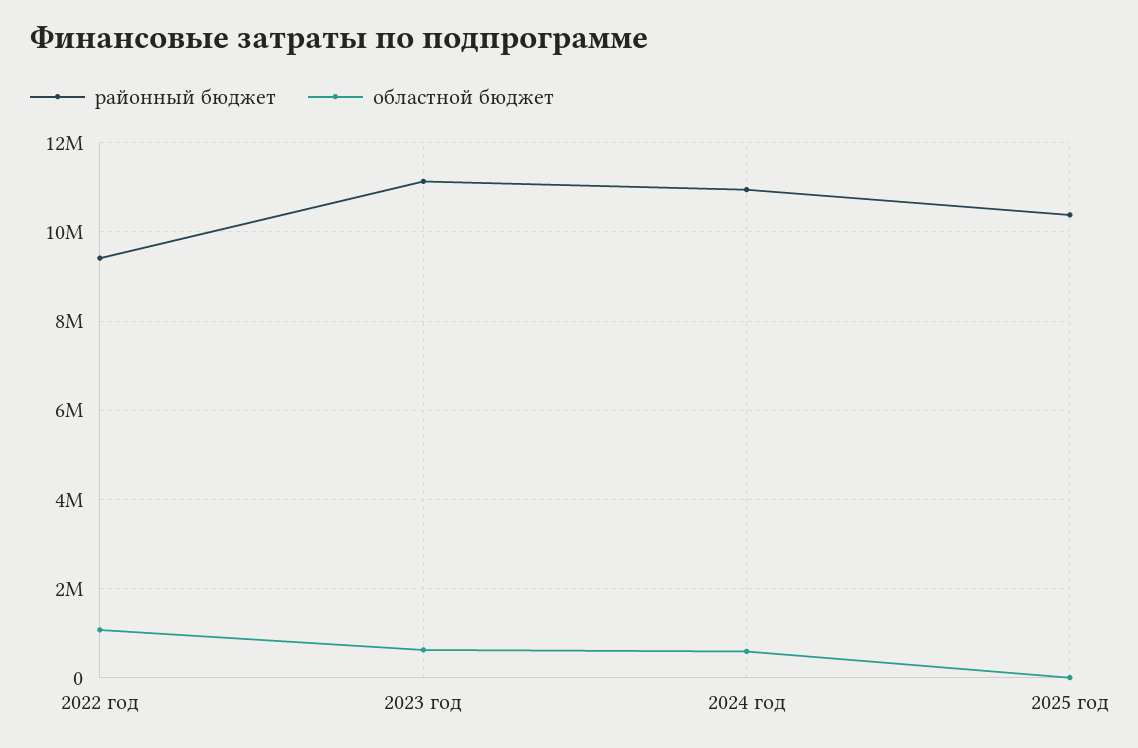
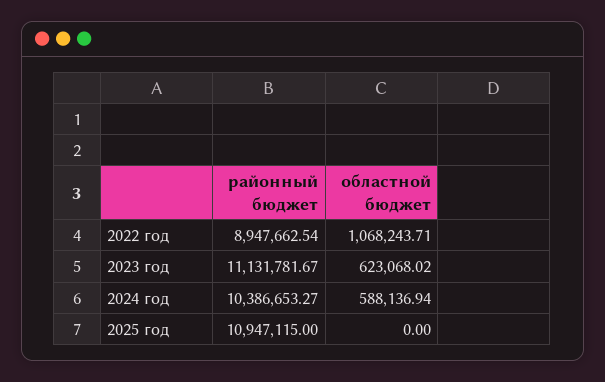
районный бюджет, 2022 год: 9400000 -> 8947662.54
районный бюджет, 2024 год: 11000000 -> 10386653.27
районный бюджет, 2025 год: 10400000 -> 10947115

